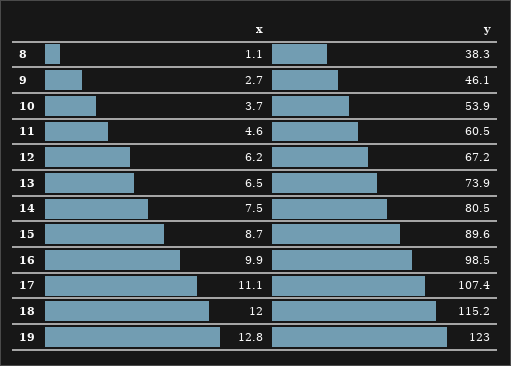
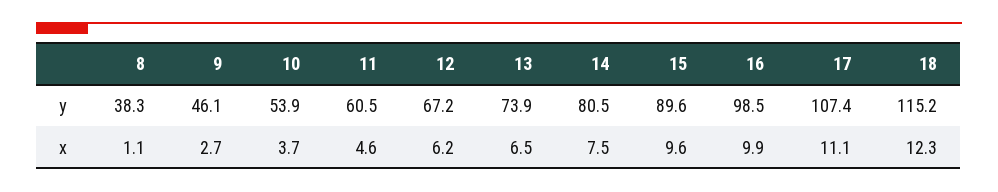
x, 15: 8.7 -> 9.6
x, 18: 12 -> 12.3
x, 19: 12.8 -> none
y, 19: 123 -> none

